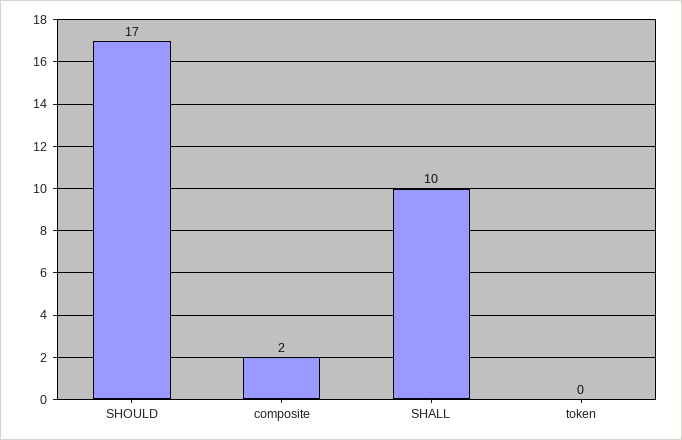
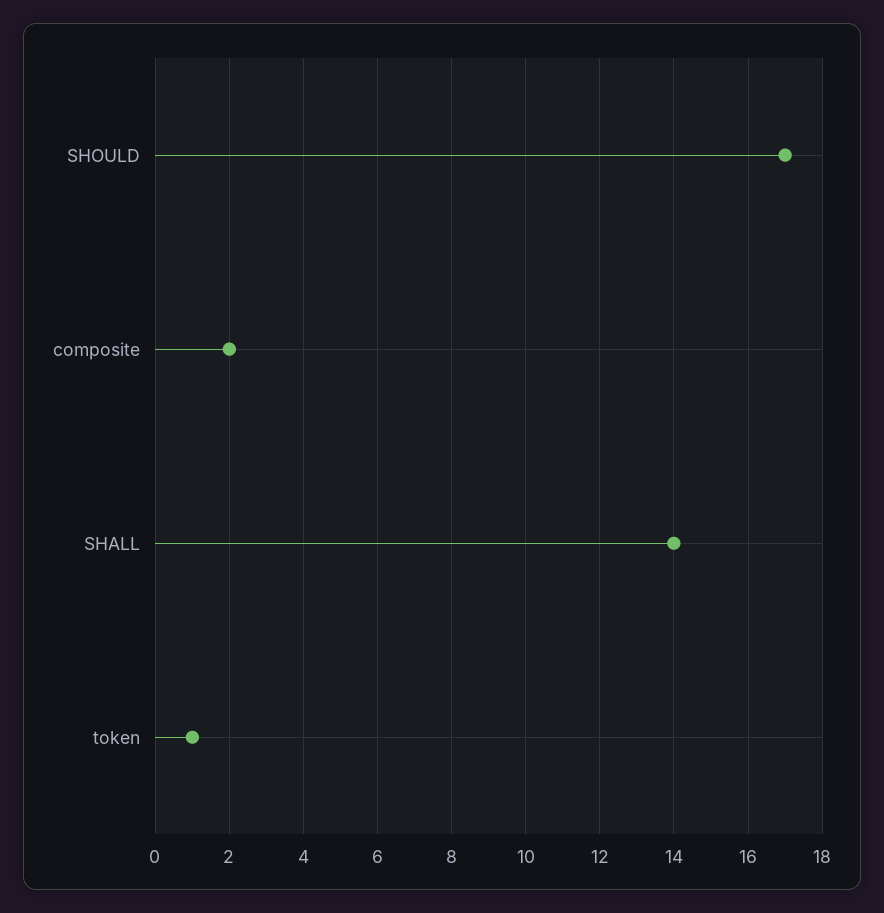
SHALL: 10 -> 14
token: 0 -> 1

